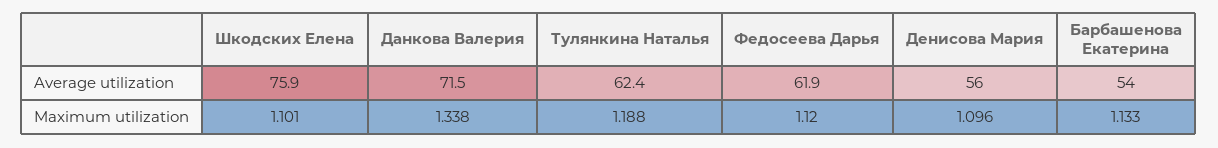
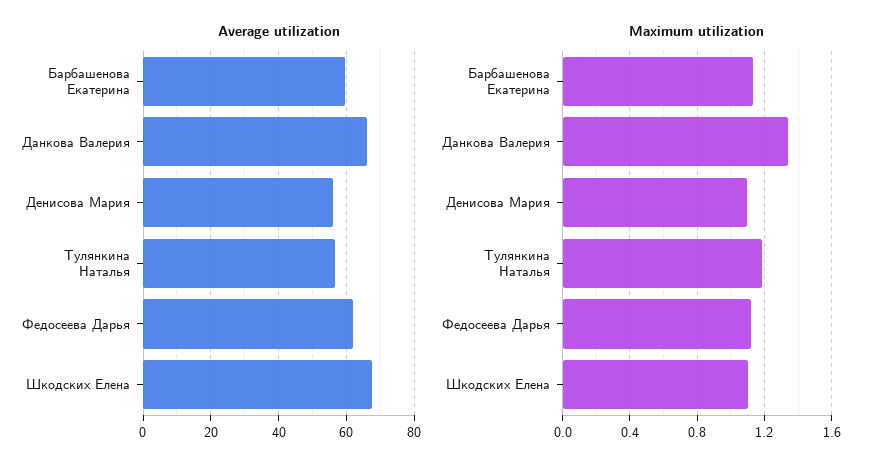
Average utilization, Шкодских Елена: 75.9 -> 68
Average utilization, Данкова Валерия: 71.5 -> 66
Average utilization, Тулянкина Наталья: 62.4 -> 56
Average utilization, Барбашенова Екатерина: 54 -> 60

